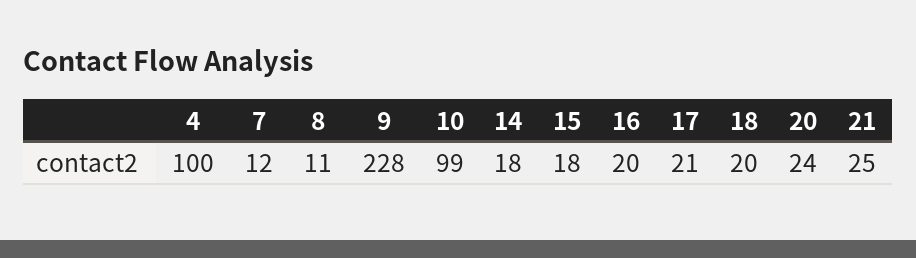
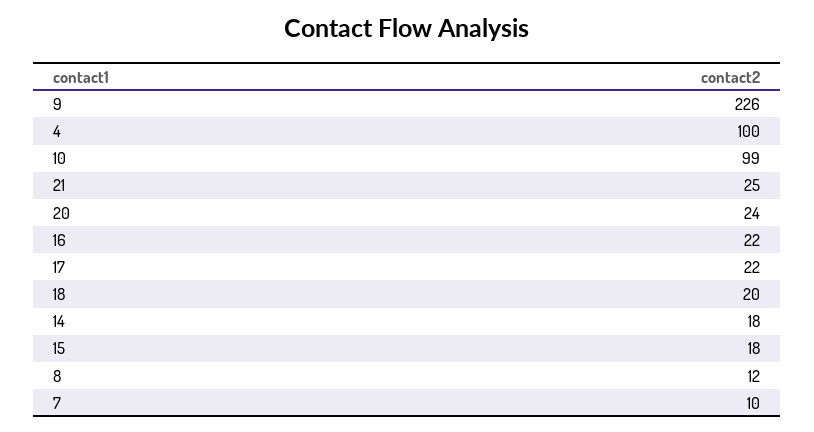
7: 12 -> 10
8: 11 -> 12
9: 228 -> 226
16: 20 -> 22
17: 21 -> 22

